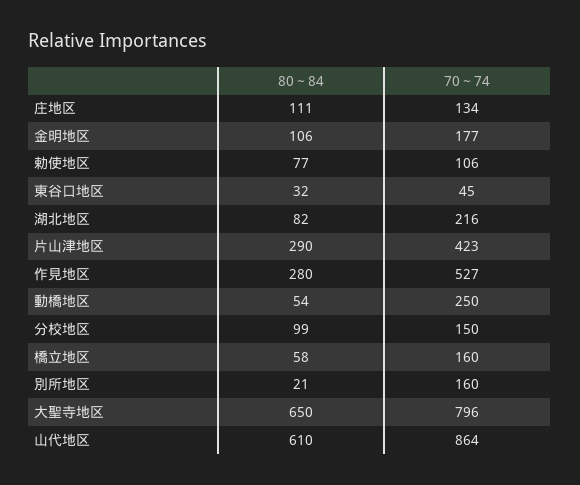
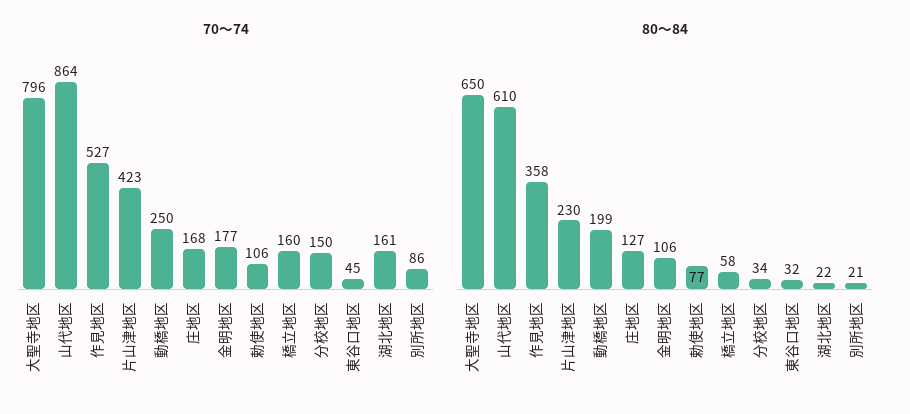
80～84, 庄地区: 111 -> 127
70～74, 庄地区: 134 -> 168
80～84, 湖北地区: 82 -> 22
70～74, 湖北地区: 216 -> 161
80～84, 片山津地区: 290 -> 230
80～84, 作見地区: 280 -> 358
80～84, 動橋地区: 54 -> 199
80～84, 分校地区: 99 -> 34
70～74, 別所地区: 160 -> 86

